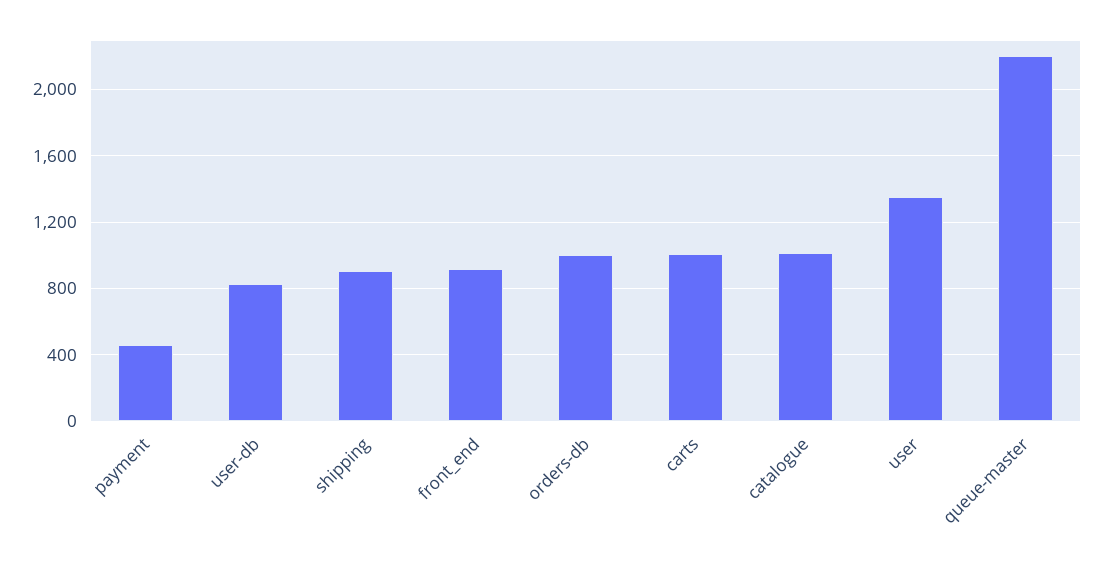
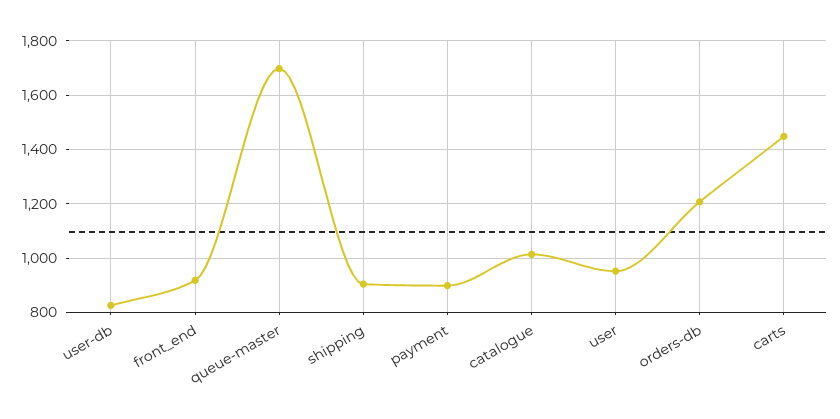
payment: 450 -> 900
orders-db: 1000 -> 1200
carts: 1000 -> 1450
user: 1350 -> 950
queue-master: 2200 -> 1700

